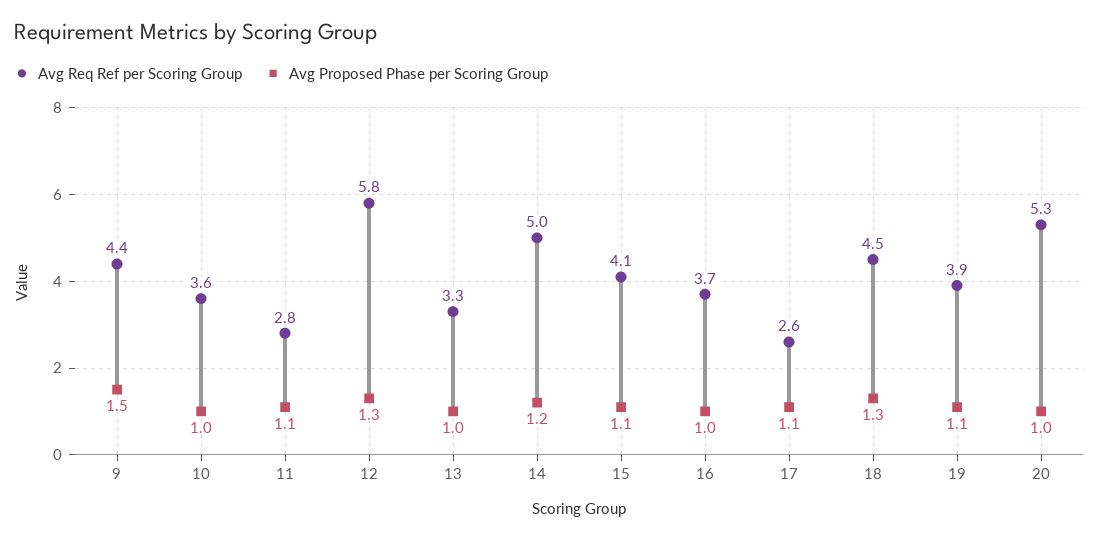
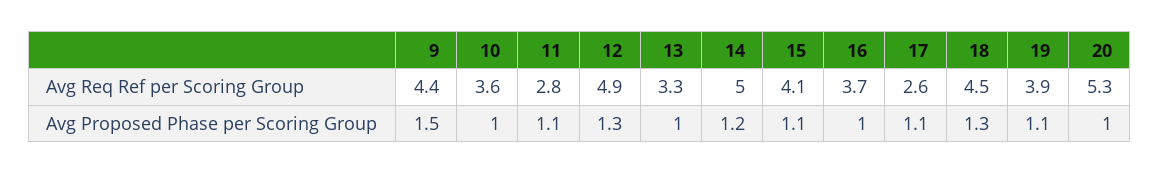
Avg Req Ref per Scoring Group, 12: 5.8 -> 4.9

